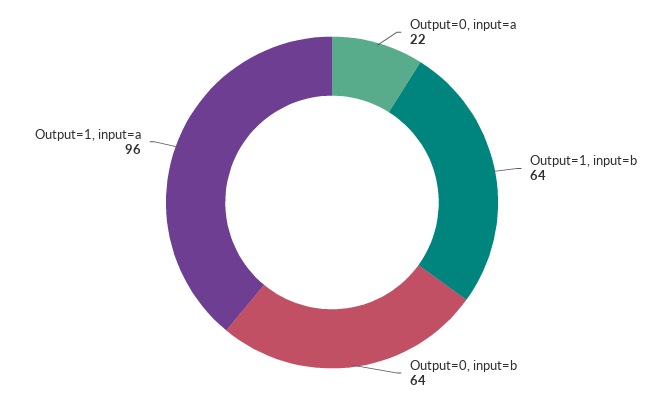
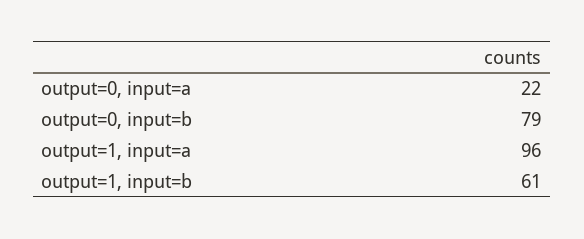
Output=1, input=b: 64 -> 61
Output=0, input=b: 64 -> 79

